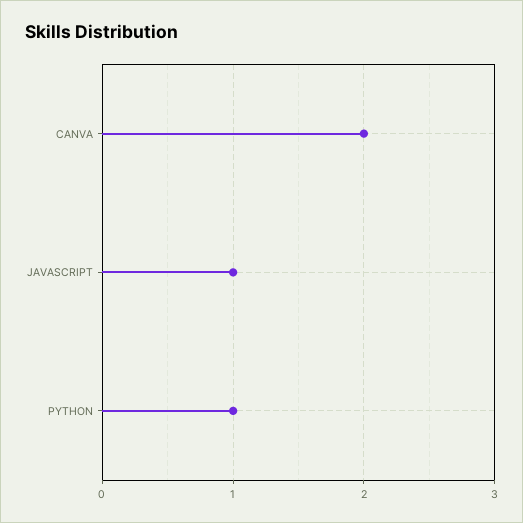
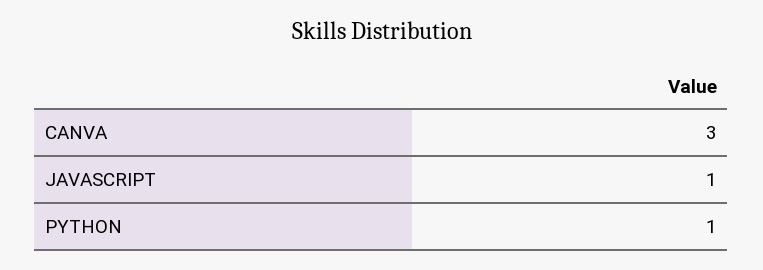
CANVA: 2 -> 3

